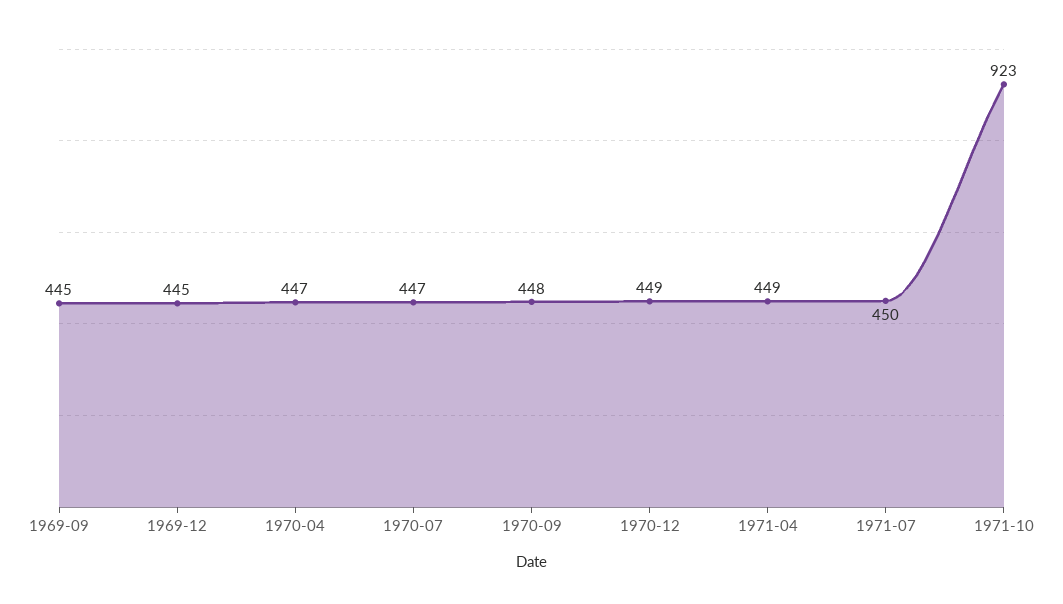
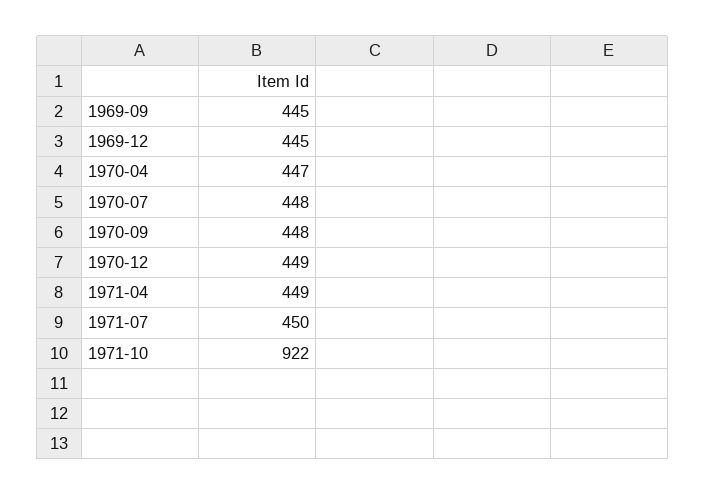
1970-07: 447 -> 448
1971-10: 923 -> 922

